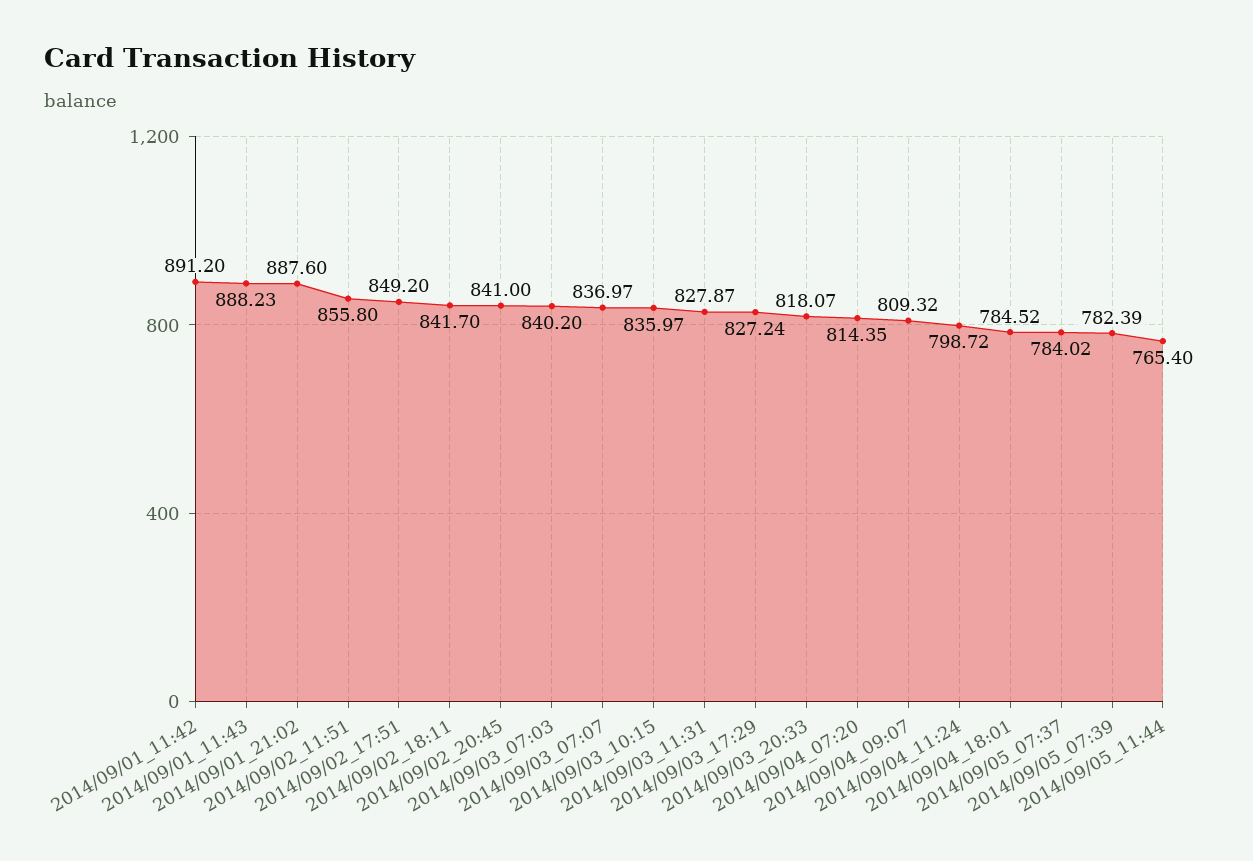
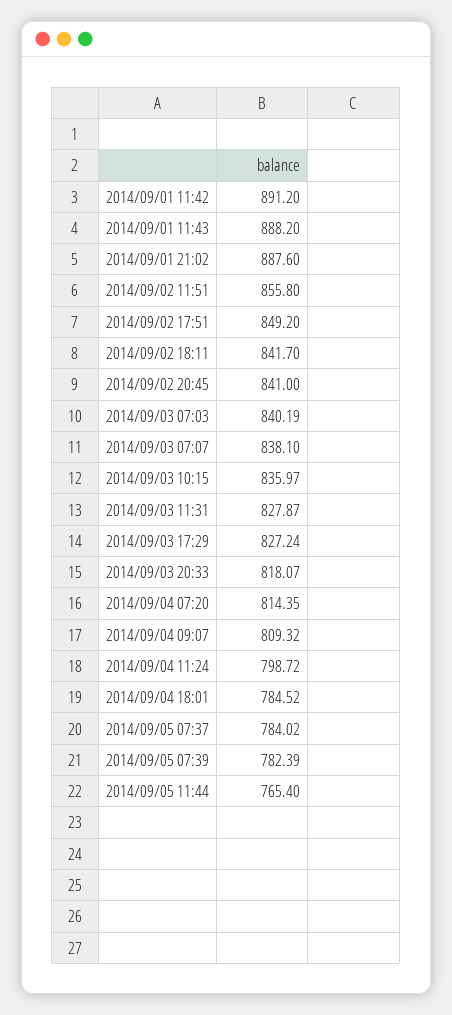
2014/09/01_11:43: 888.23 -> 888.2
2014/09/03_07:03: 840.2 -> 840.19
2014/09/03_07:07: 836.97 -> 838.1

